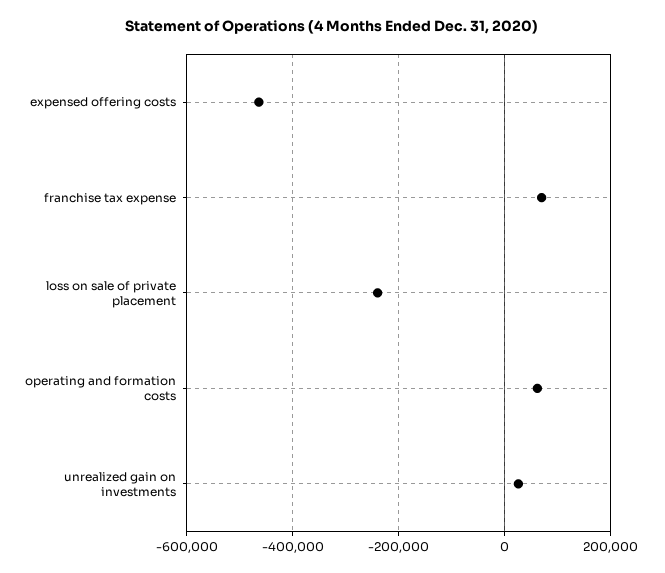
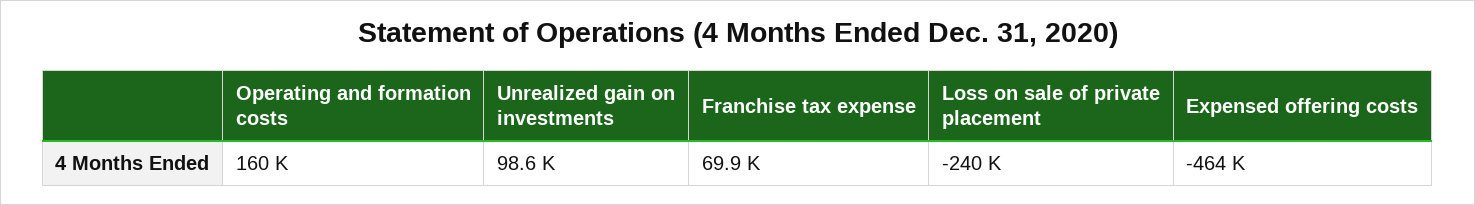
operating and formation costs: 60000 -> 160000
unrealized gain on investments: 20000 -> 98600

